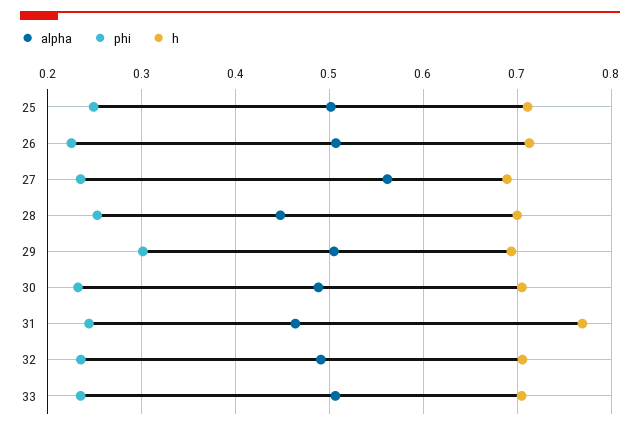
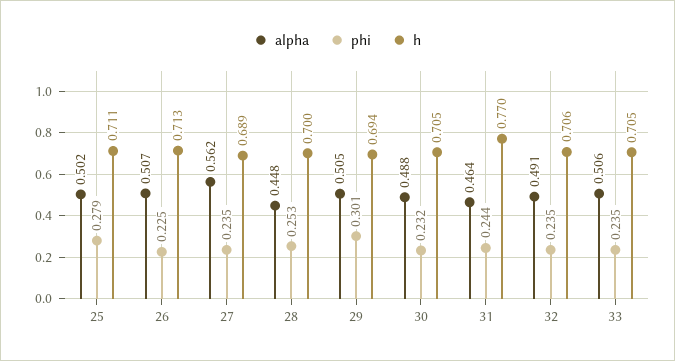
phi, 25: 0.25 -> 0.279

